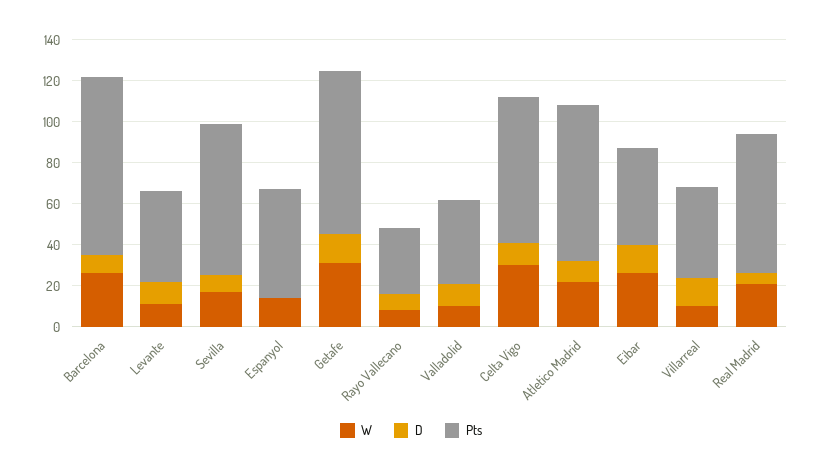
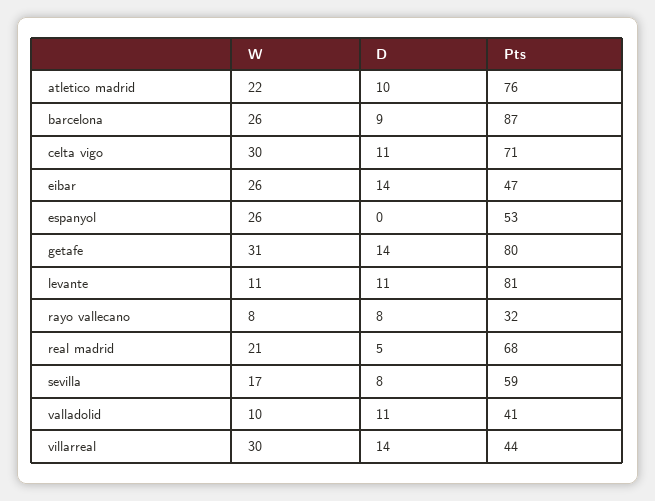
Pts, Levante: 45 -> 81
Pts, Sevilla: 75 -> 59
W, Espanyol: 15 -> 26
W, Villarreal: 10 -> 30

